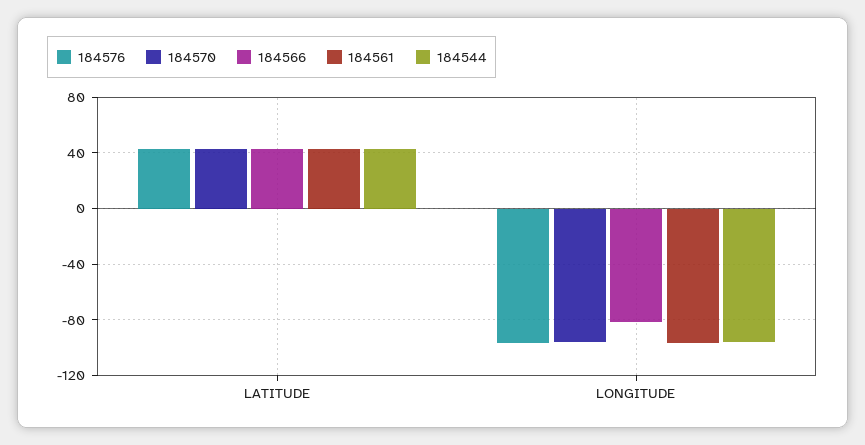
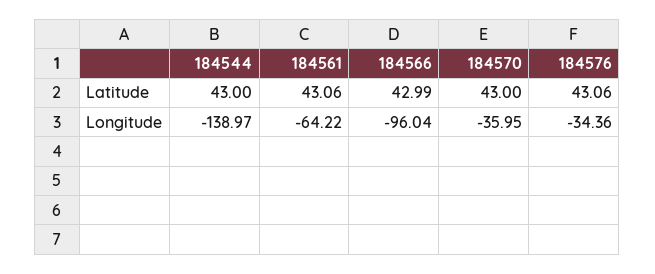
184576, LONGITUDE: -95 -> -34.36
184570, LONGITUDE: -95 -> -35.95
184566, LONGITUDE: -80 -> -96.04
184561, LONGITUDE: -95 -> -64.22
184544, LONGITUDE: -95 -> -138.97

